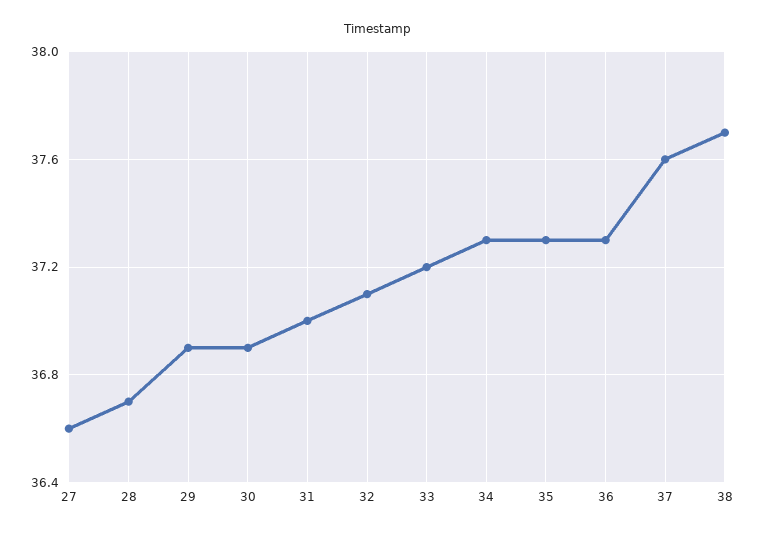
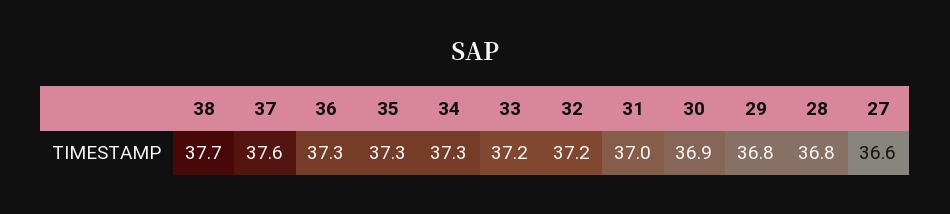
28: 36.7 -> 36.8
29: 36.9 -> 36.8
32: 37.1 -> 37.2

